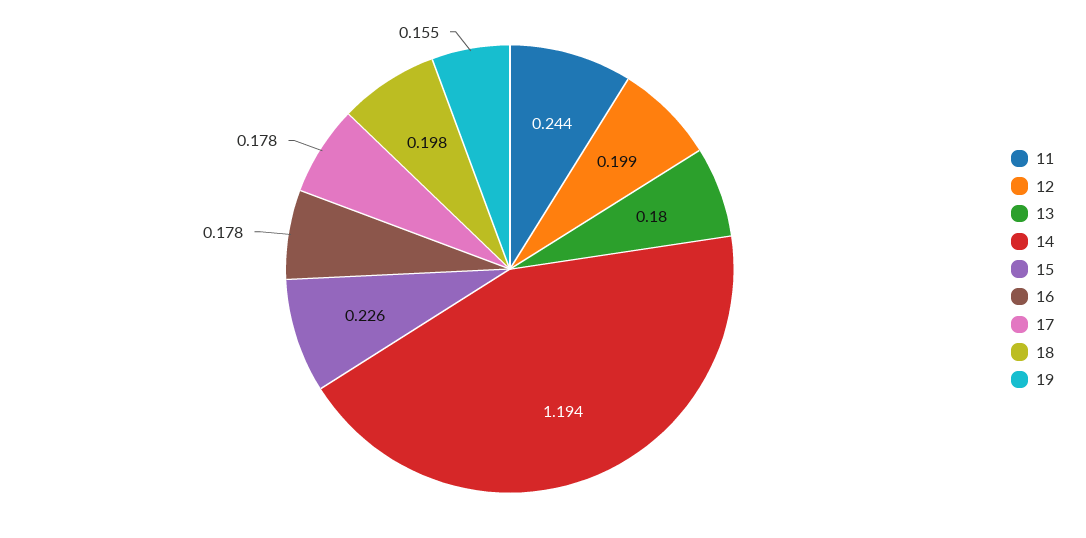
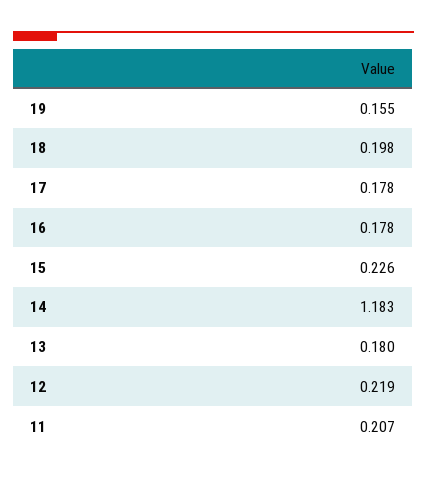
11: 0.244 -> 0.207
12: 0.199 -> 0.219
14: 1.194 -> 1.183

